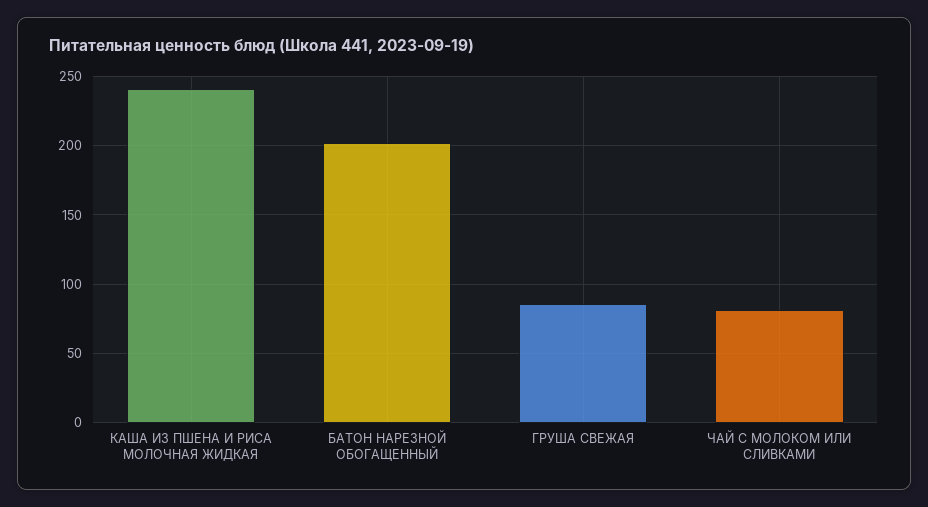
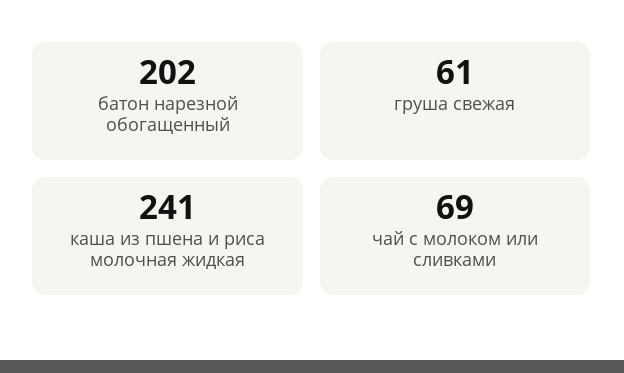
ГРУША СВЕЖАЯ: 85 -> 61
ЧАЙ С МОЛОКОМ ИЛИ СЛИВКАМИ: 80 -> 69

